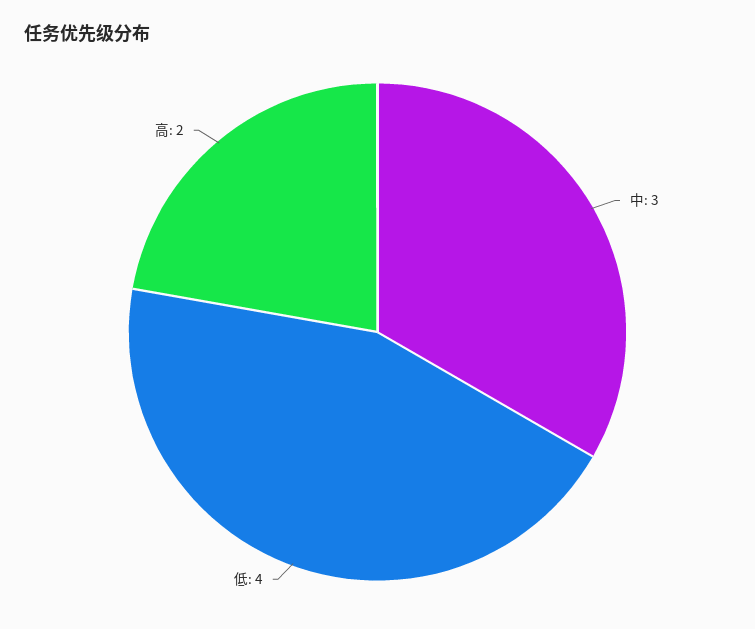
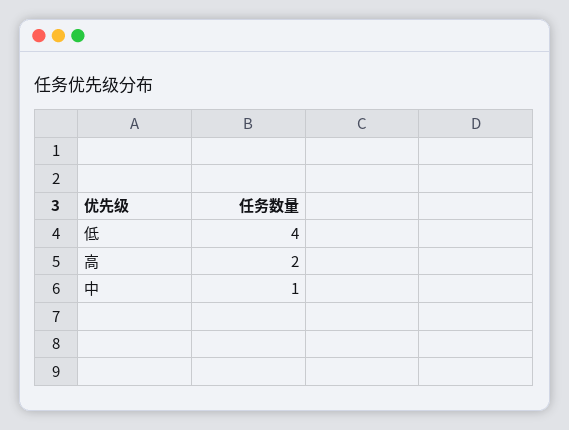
中: 3 -> 1

